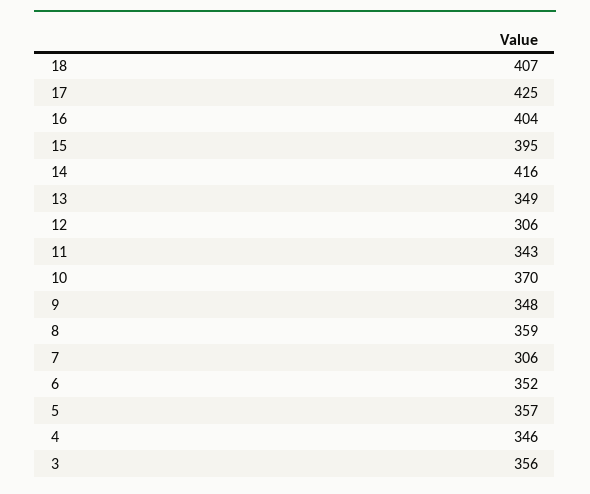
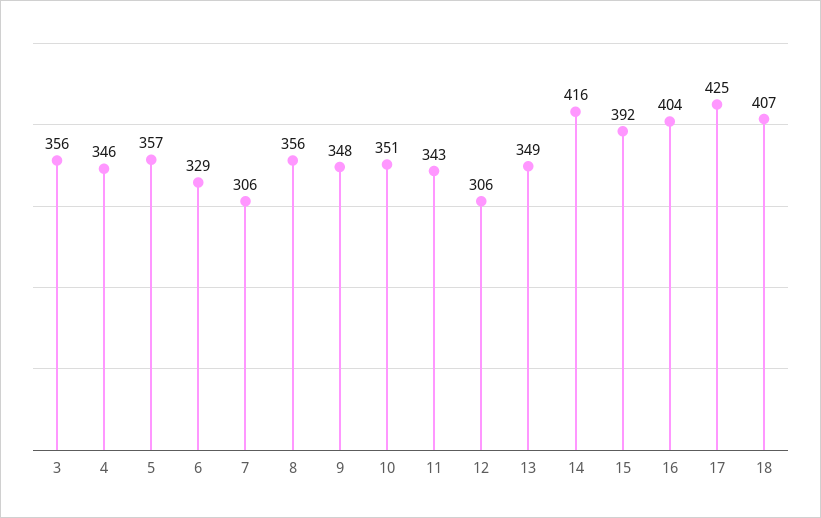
15: 395 -> 392
10: 370 -> 351
8: 359 -> 356
6: 352 -> 329

